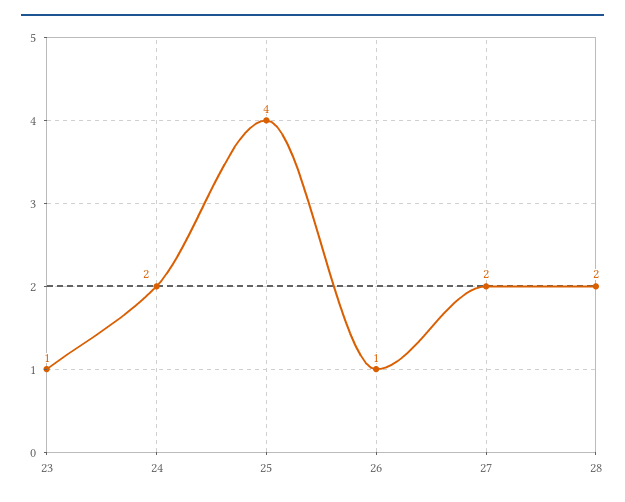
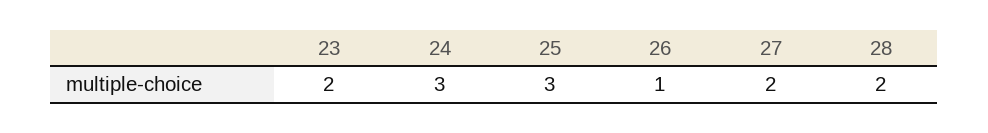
23: 1 -> 2
24: 2 -> 3
25: 4 -> 3

